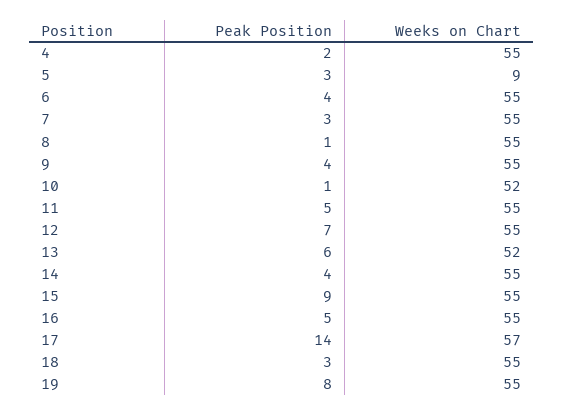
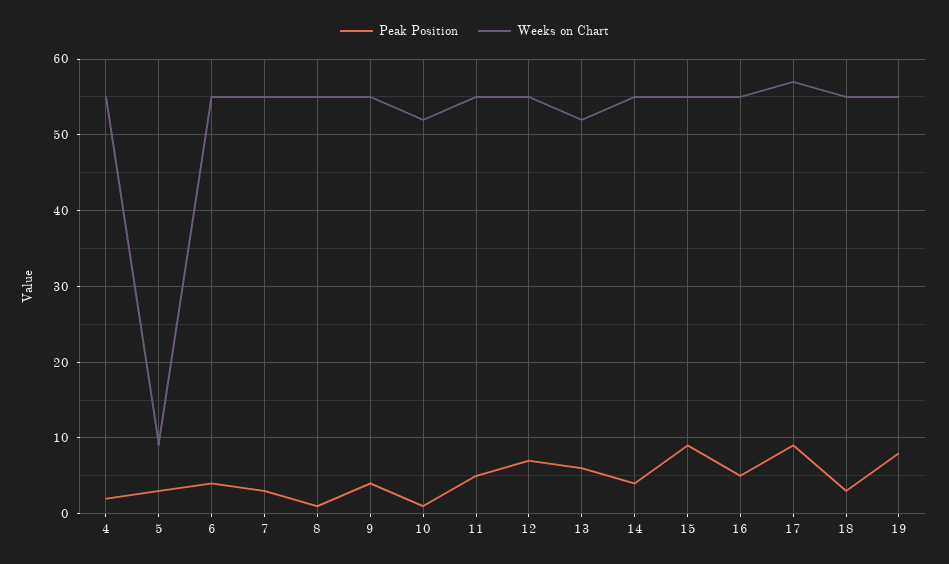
Peak Position, 17: 14 -> 9

